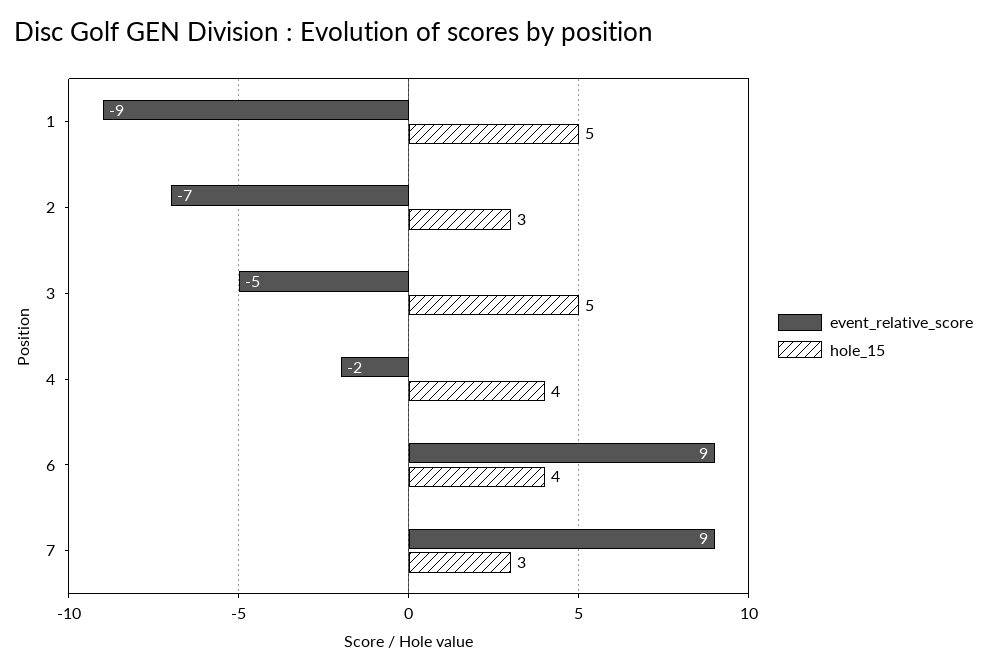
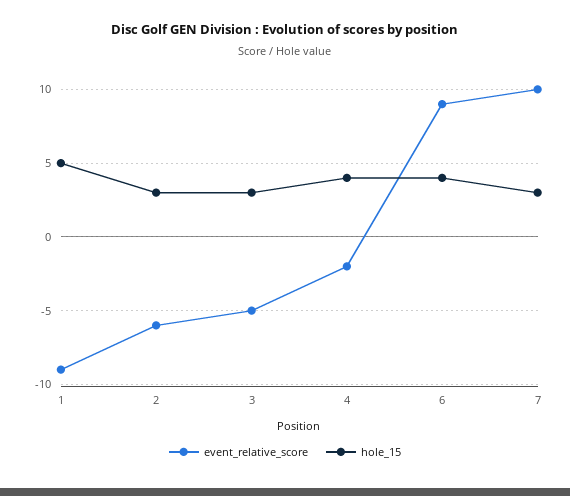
event_relative_score, 2: -7 -> -6
hole_15, 3: 5 -> 3
event_relative_score, 7: 9 -> 10

